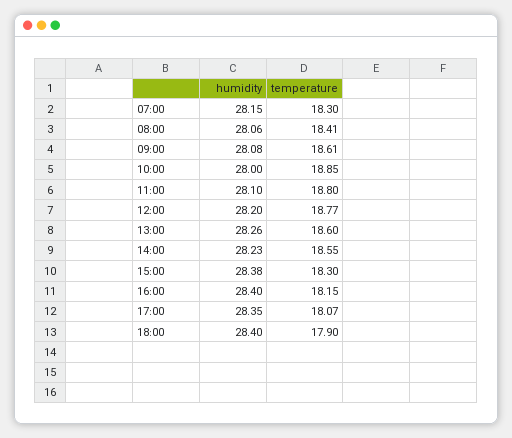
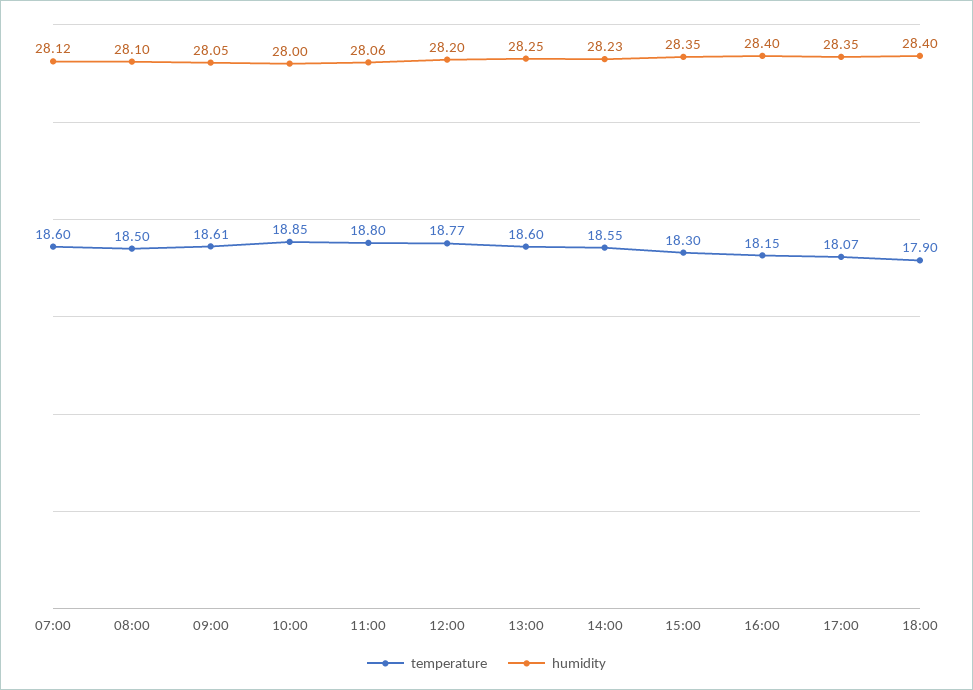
humidity, 07:00: 28.15 -> 28.12
temperature, 07:00: 18.3 -> 18.6
humidity, 08:00: 28.06 -> 28.1
temperature, 08:00: 18.41 -> 18.5
humidity, 09:00: 28.08 -> 28.05
humidity, 11:00: 28.1 -> 28.06
humidity, 13:00: 28.26 -> 28.25
humidity, 15:00: 28.38 -> 28.35

